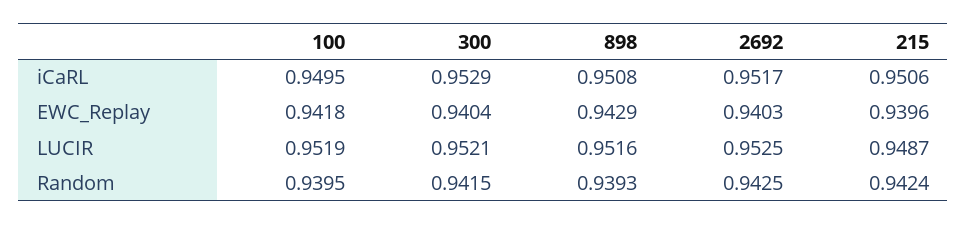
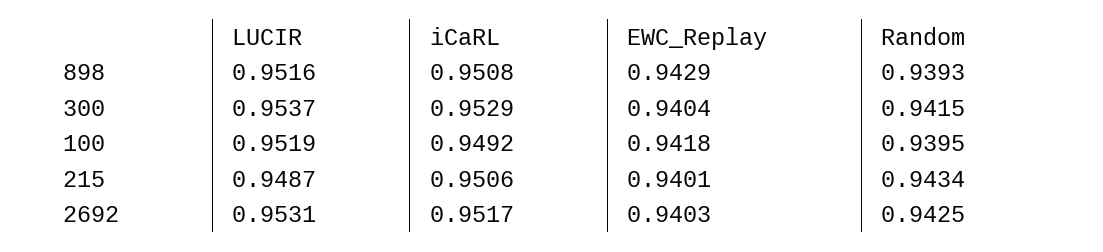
100, iCaRL: 0.9495 -> 0.9492
215, EWC_Replay: 0.9396 -> 0.9401
300, LUCIR: 0.9521 -> 0.9537
2692, LUCIR: 0.9525 -> 0.9531
215, Random: 0.9424 -> 0.9434

